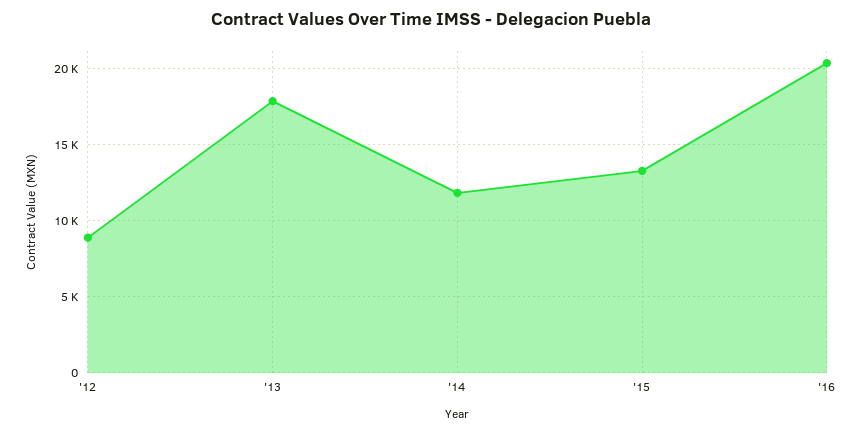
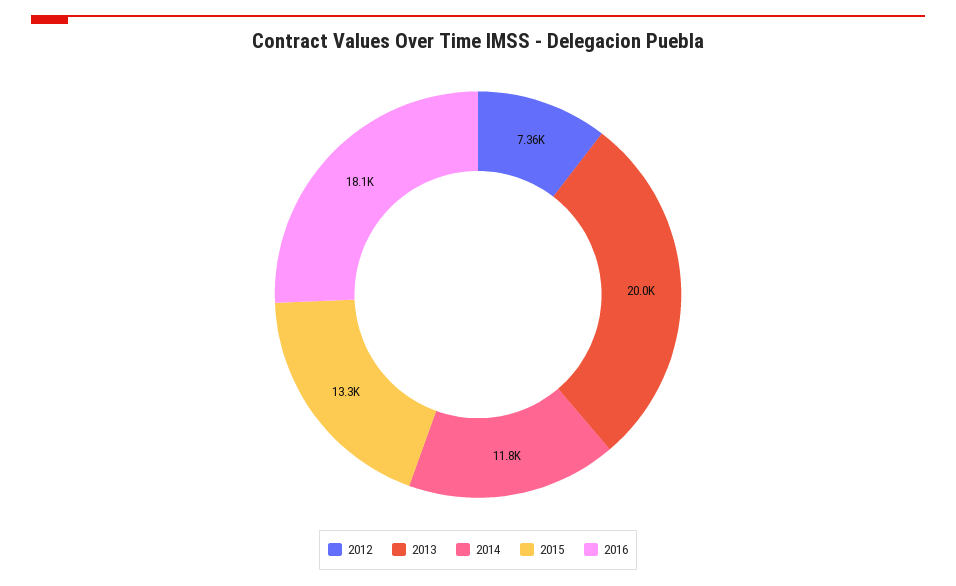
'12: 9000 -> 7360
'13: 18000 -> 20000
'16: 20500 -> 18100

